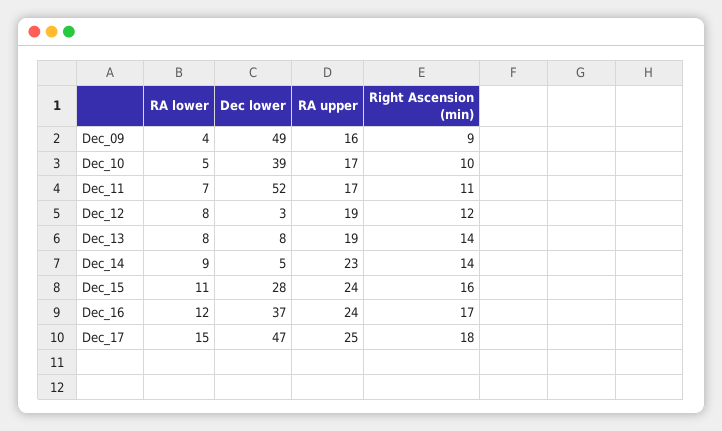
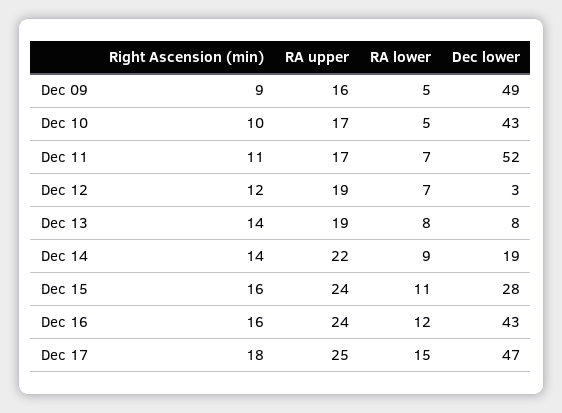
RA lower, Dec_09: 4 -> 5
Dec lower, Dec_10: 39 -> 43
RA lower, Dec_12: 8 -> 7
Dec lower, Dec_14: 5 -> 19
RA upper, Dec_14: 23 -> 22
Dec lower, Dec_16: 37 -> 43
Right Ascension (min), Dec_16: 17 -> 16

